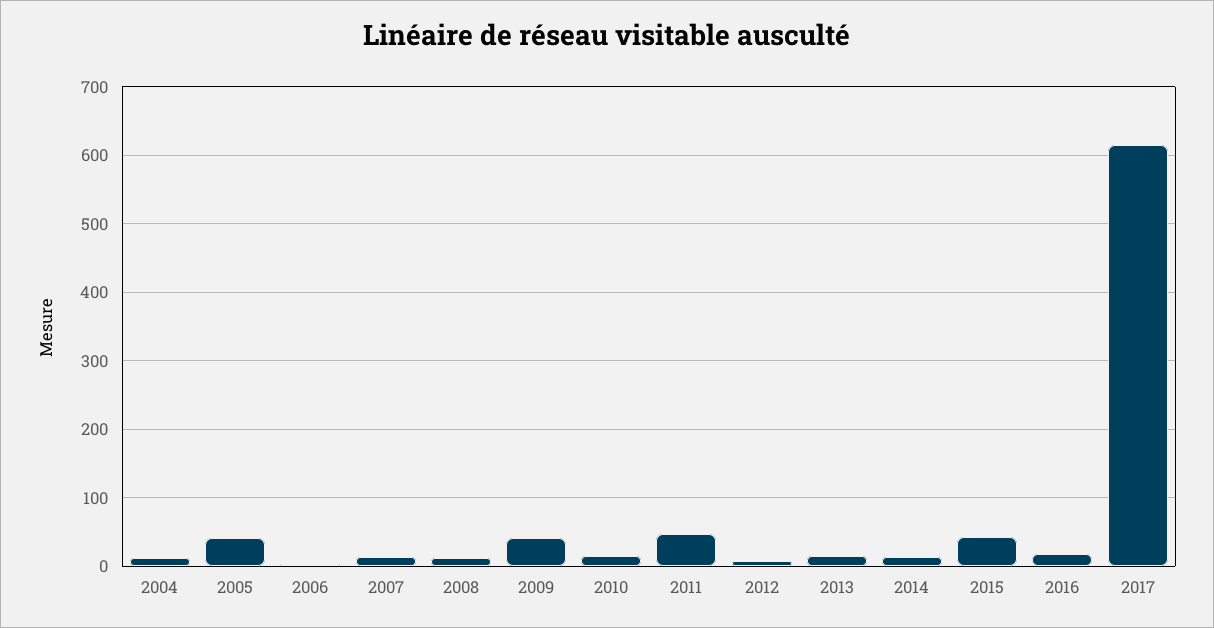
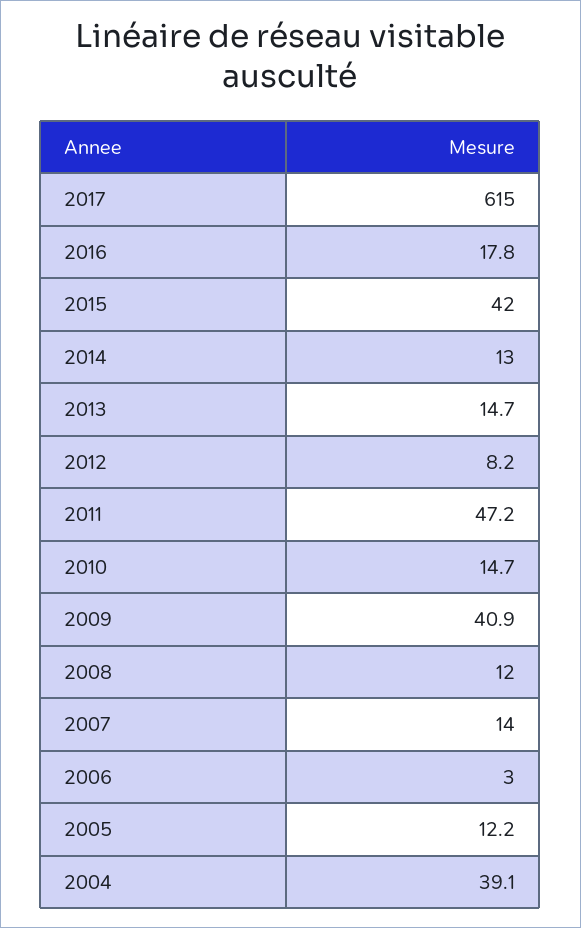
2004: 10 -> 39.1
2005: 40 -> 12.2

